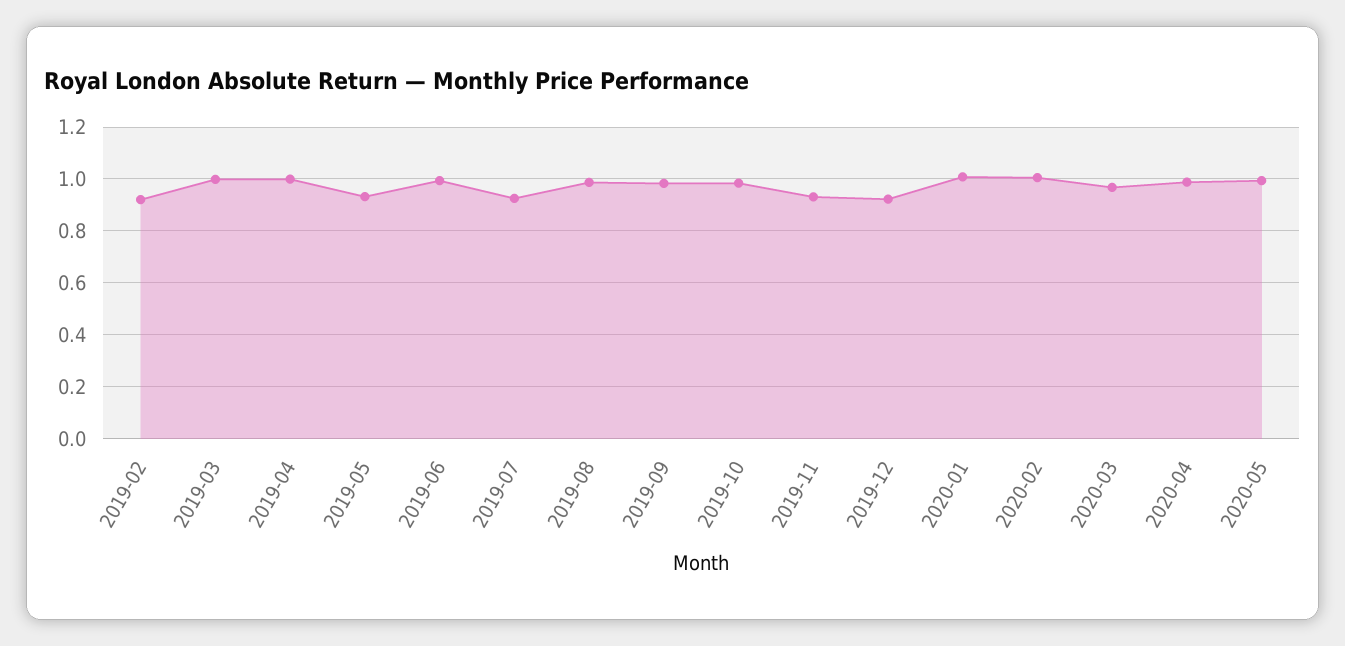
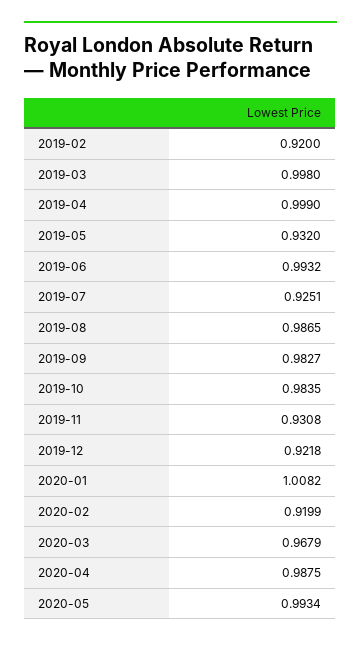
2020-02: 1 -> 0.9199

